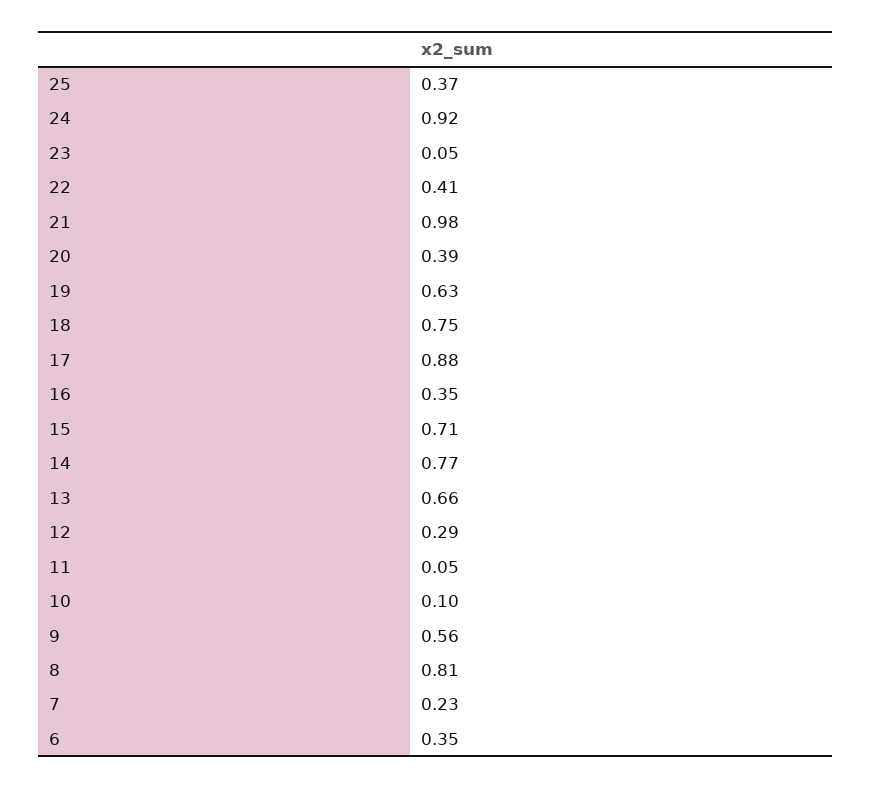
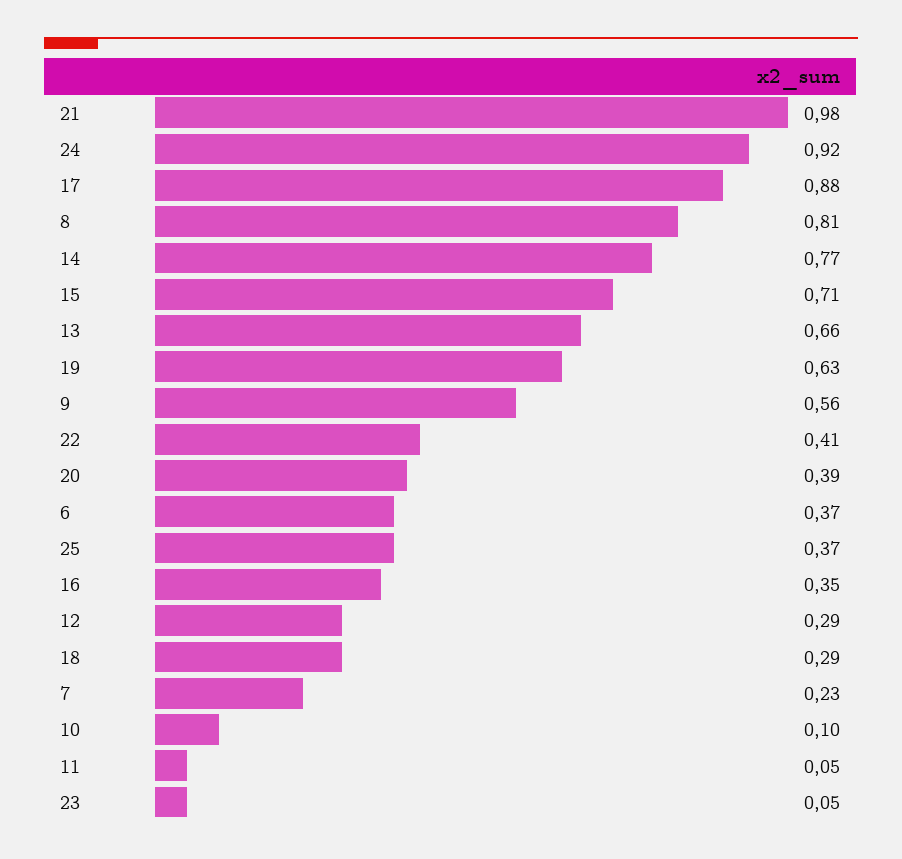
18: 0.75 -> 0.29
6: 0.35 -> 0.37

